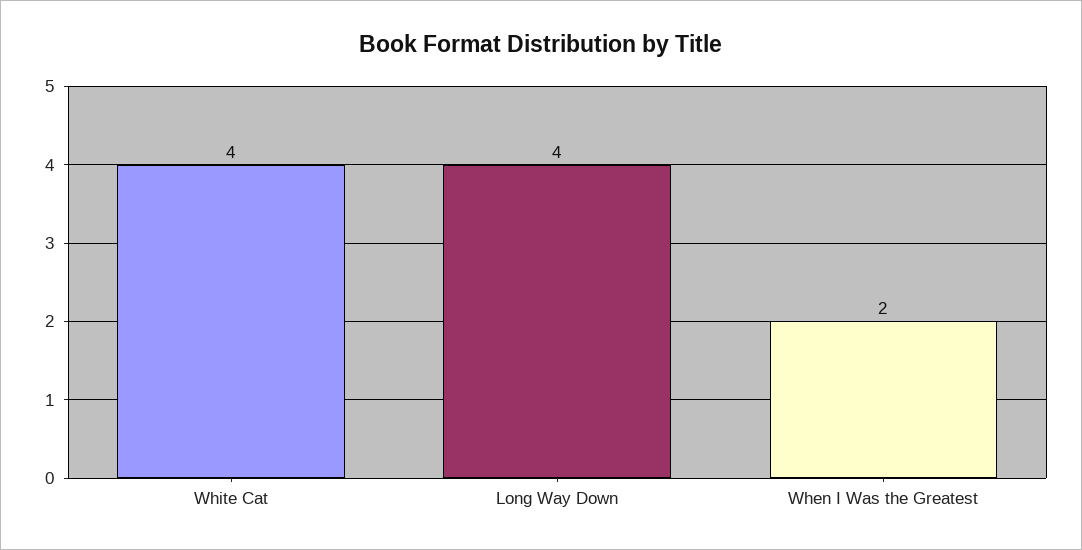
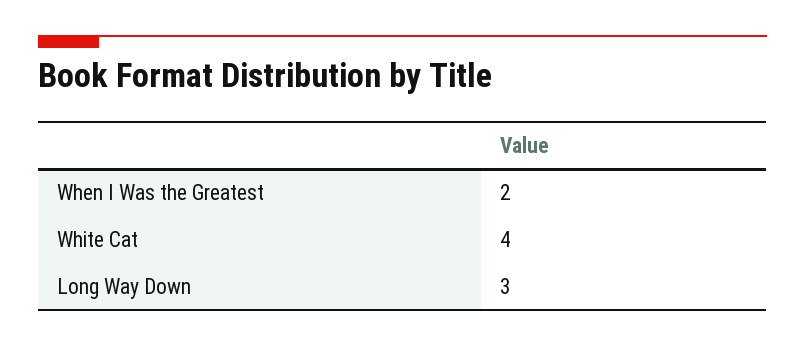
Long Way Down: 4 -> 3

